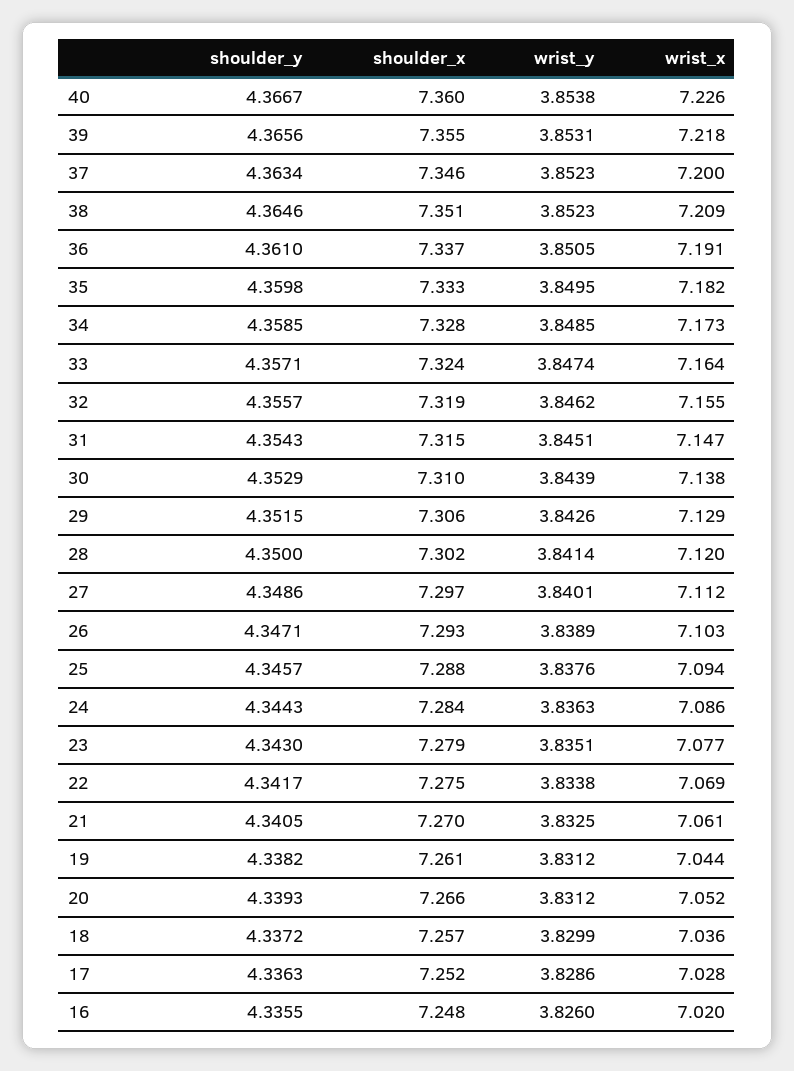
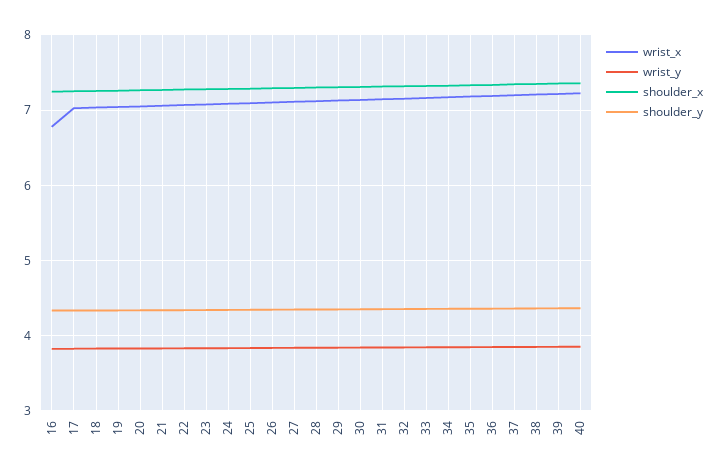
wrist_x, 16: 7.02 -> 6.8

